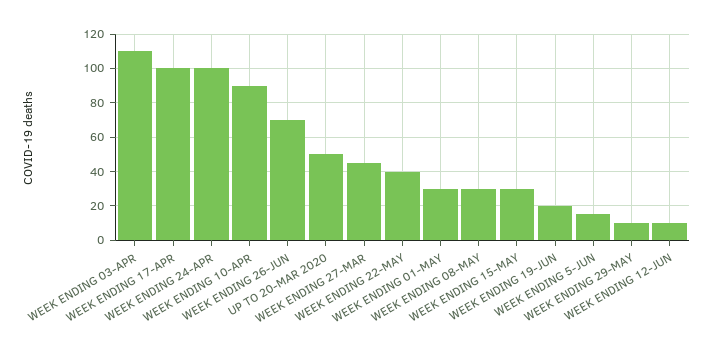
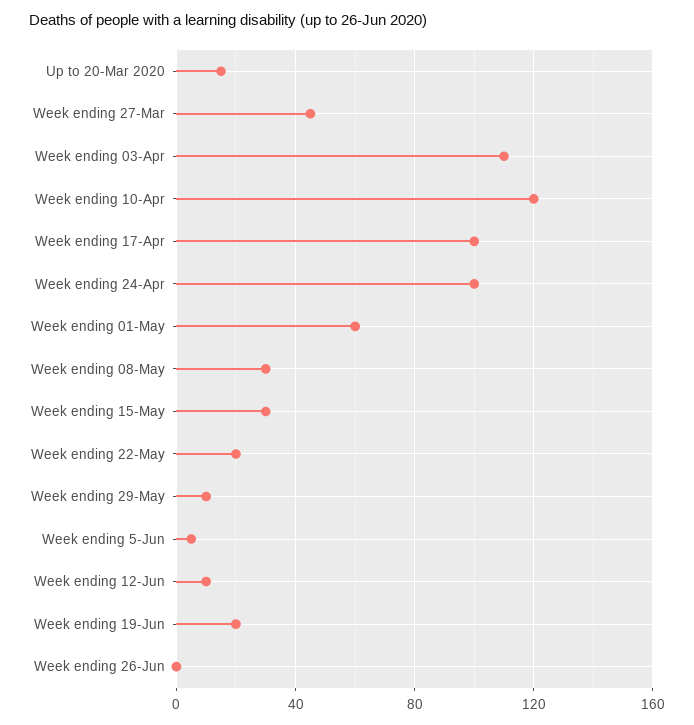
WEEK ENDING 10-APR: 90 -> 120
WEEK ENDING 26-JUN: 70 -> 0
UP TO 20-MAR 2020: 50 -> 15
WEEK ENDING 22-MAY: 40 -> 20
WEEK ENDING 01-MAY: 30 -> 60
WEEK ENDING 5-JUN: 15 -> 5

